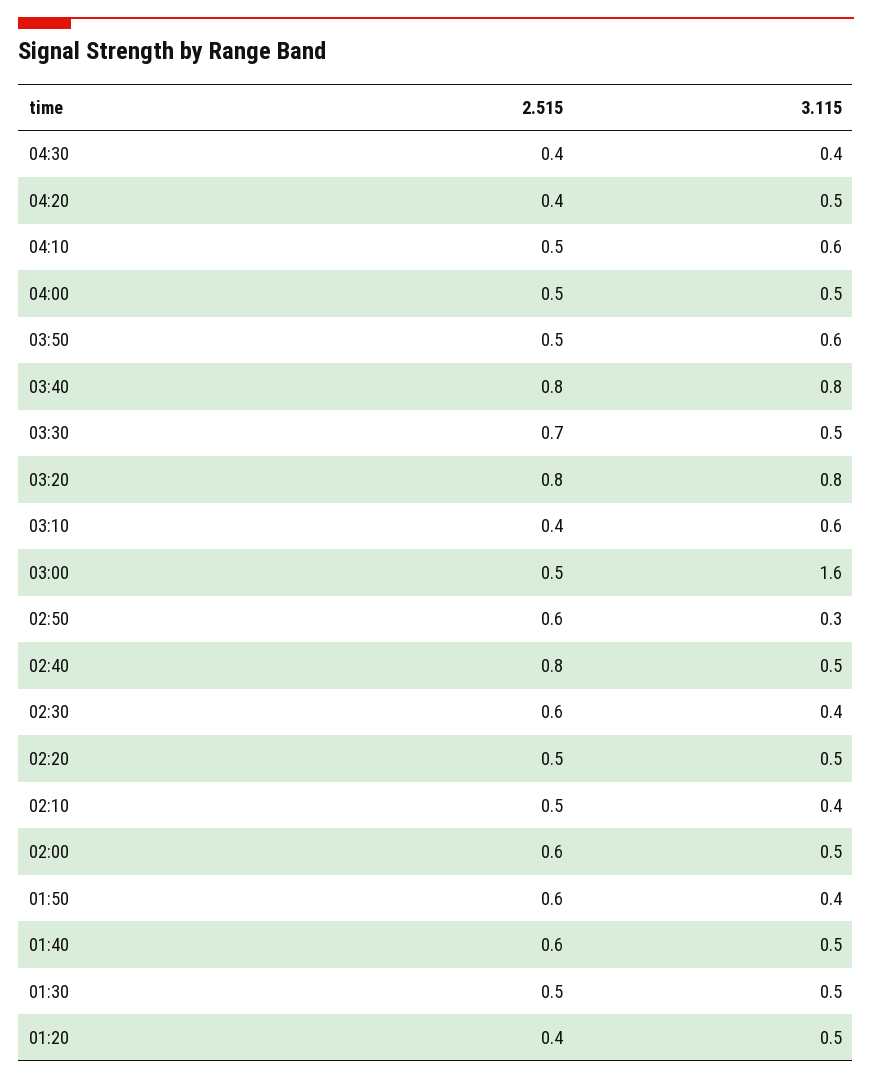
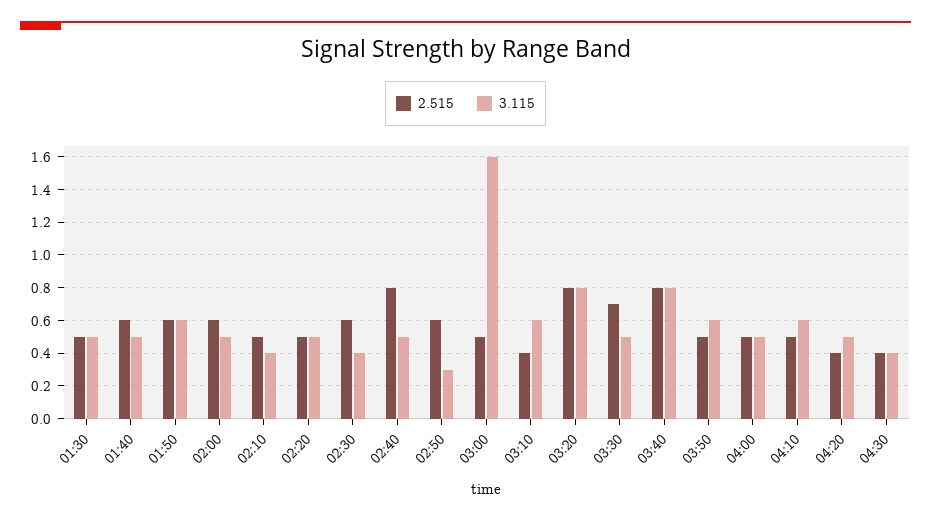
3.115, 01:50: 0.4 -> 0.6
2.515, 01:20: 0.4 -> none
3.115, 01:20: 0.5 -> none

